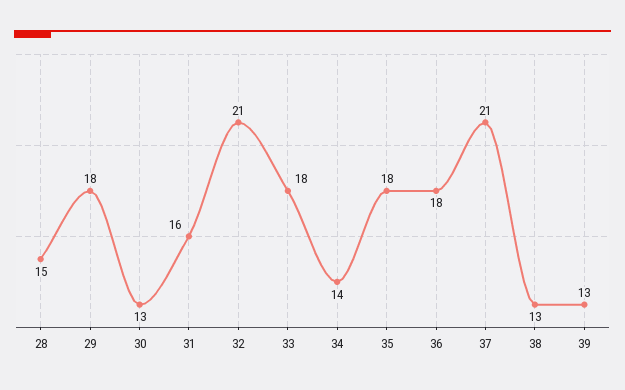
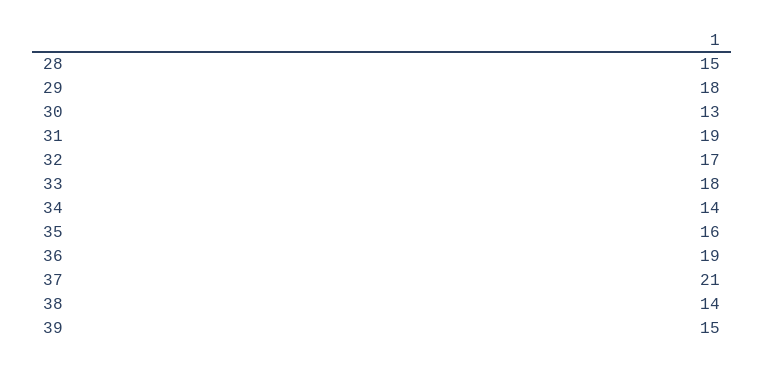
31: 16 -> 19
32: 21 -> 17
35: 18 -> 16
36: 18 -> 19
38: 13 -> 14
39: 13 -> 15

